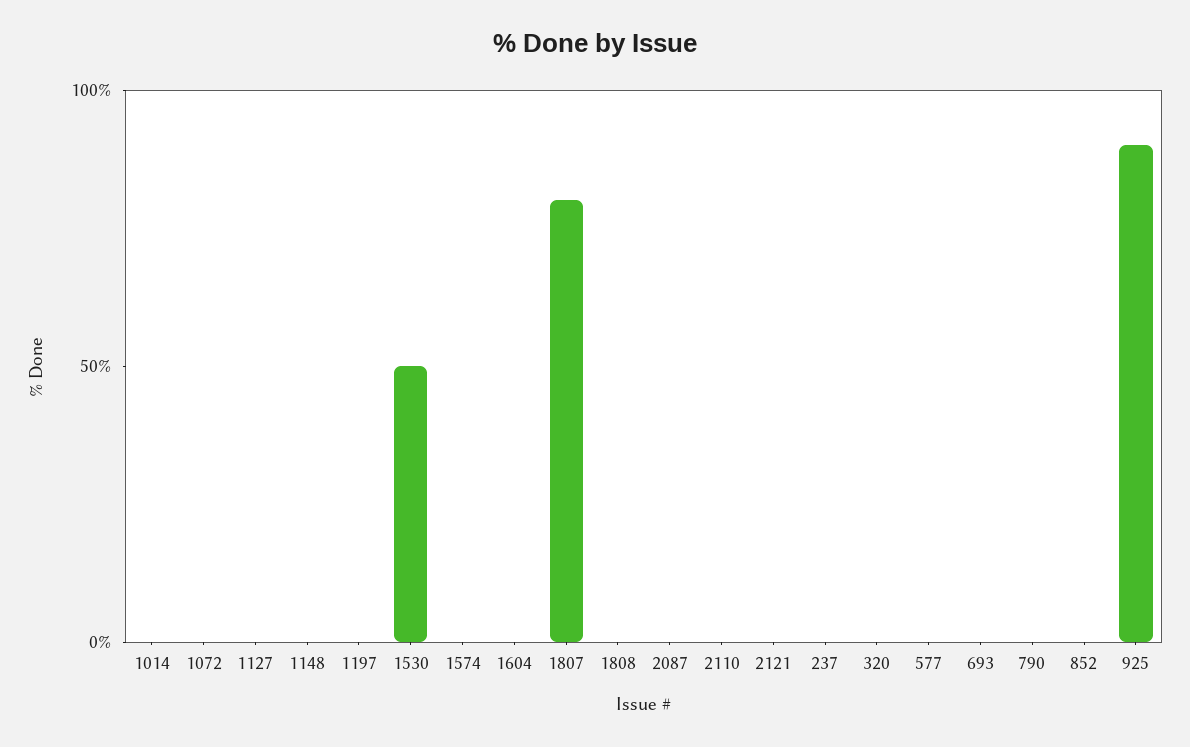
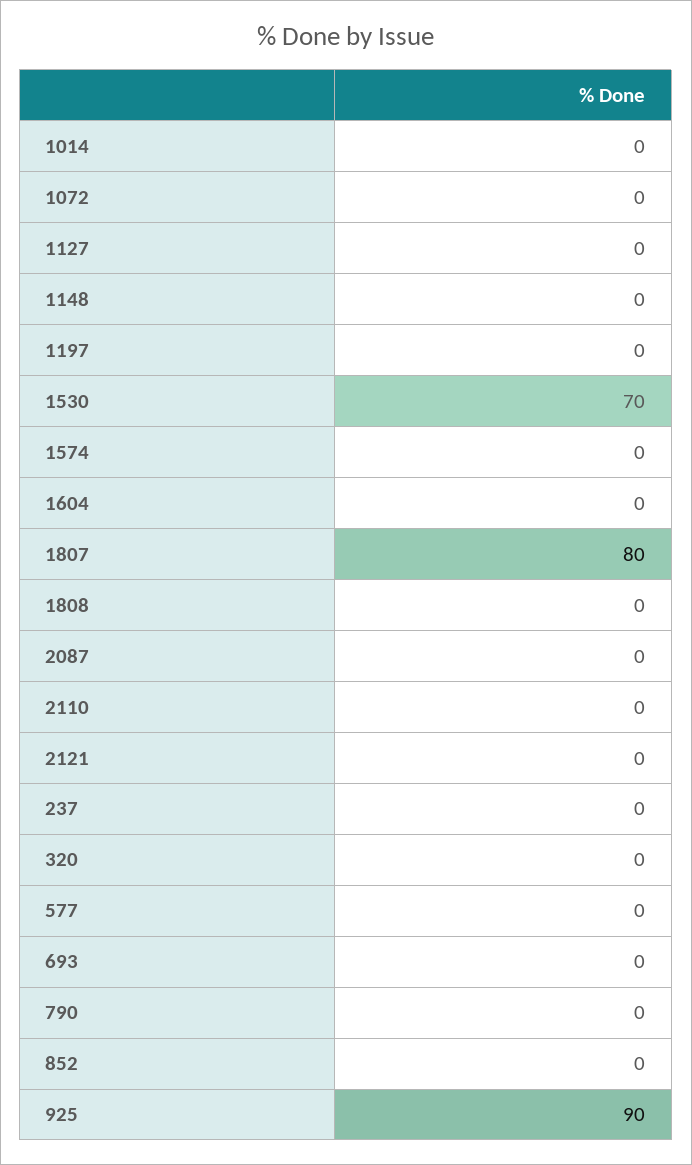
1530: 50 -> 70

